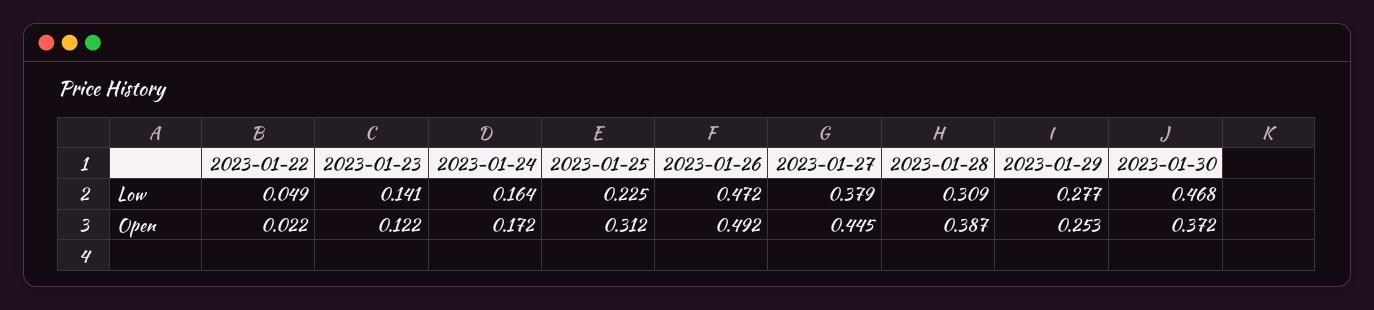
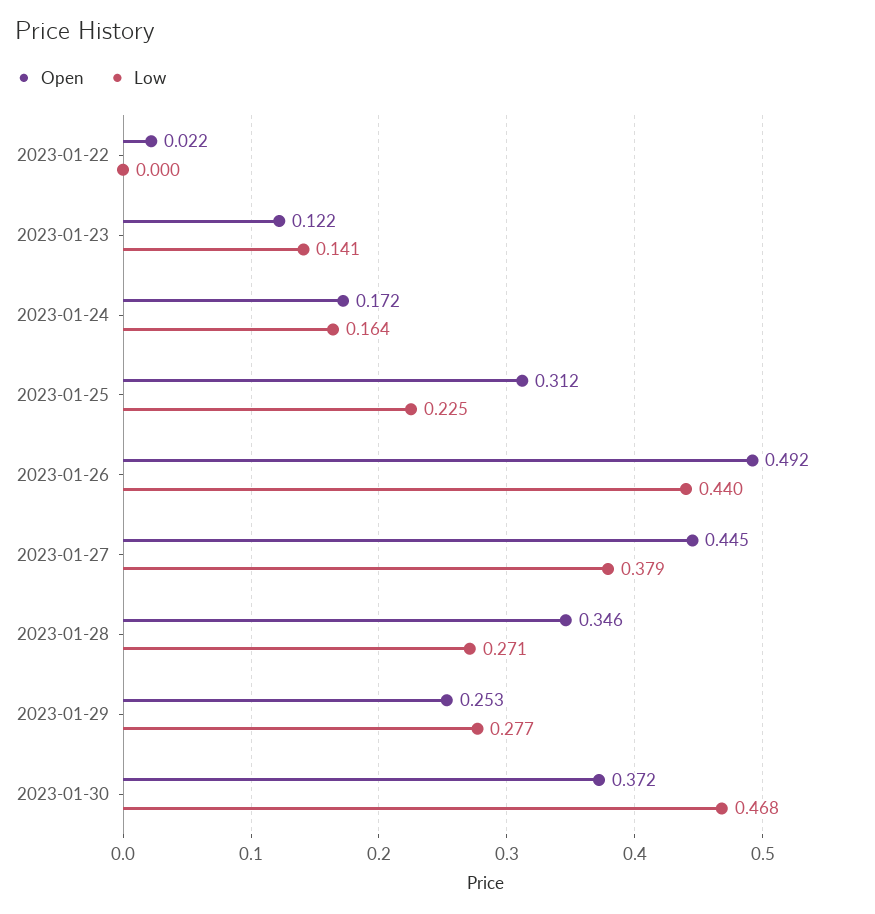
Low, 2023-01-22: 0.049 -> 0
Low, 2023-01-26: 0.472 -> 0.44
Low, 2023-01-28: 0.309 -> 0.271
Open, 2023-01-28: 0.387 -> 0.346

